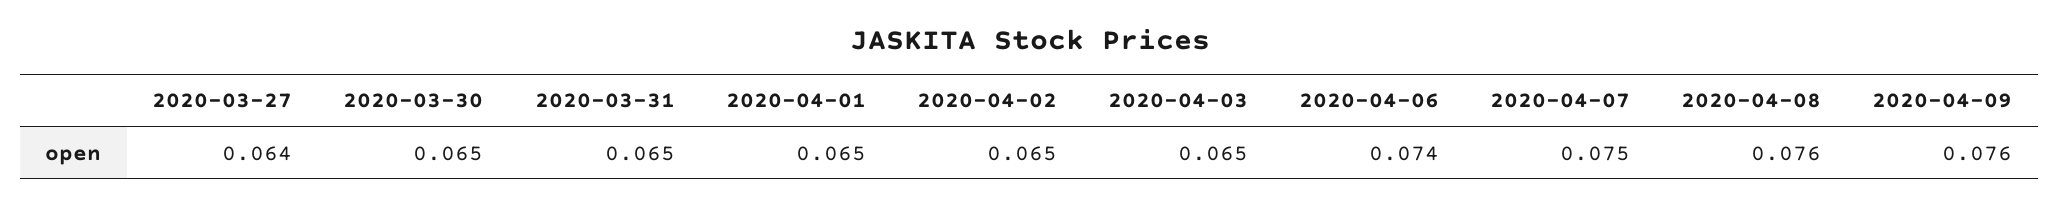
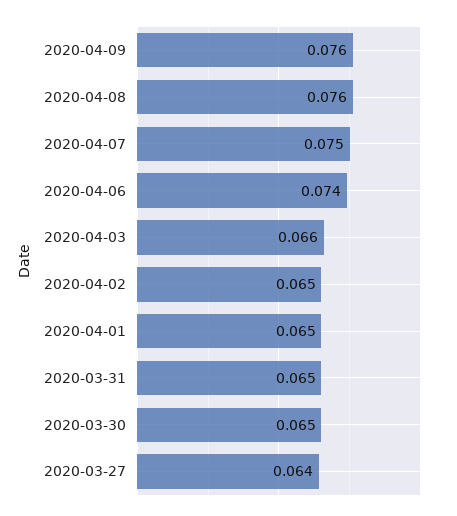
2020-04-03: 0.065 -> 0.066

